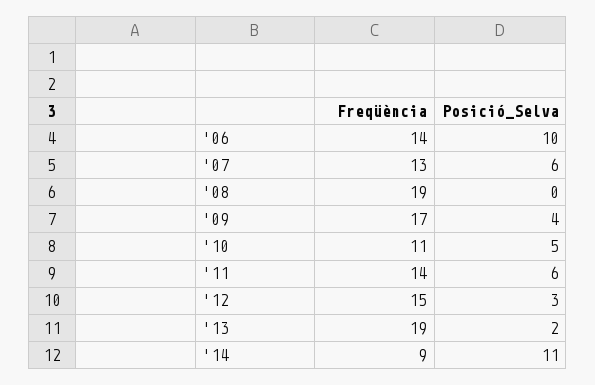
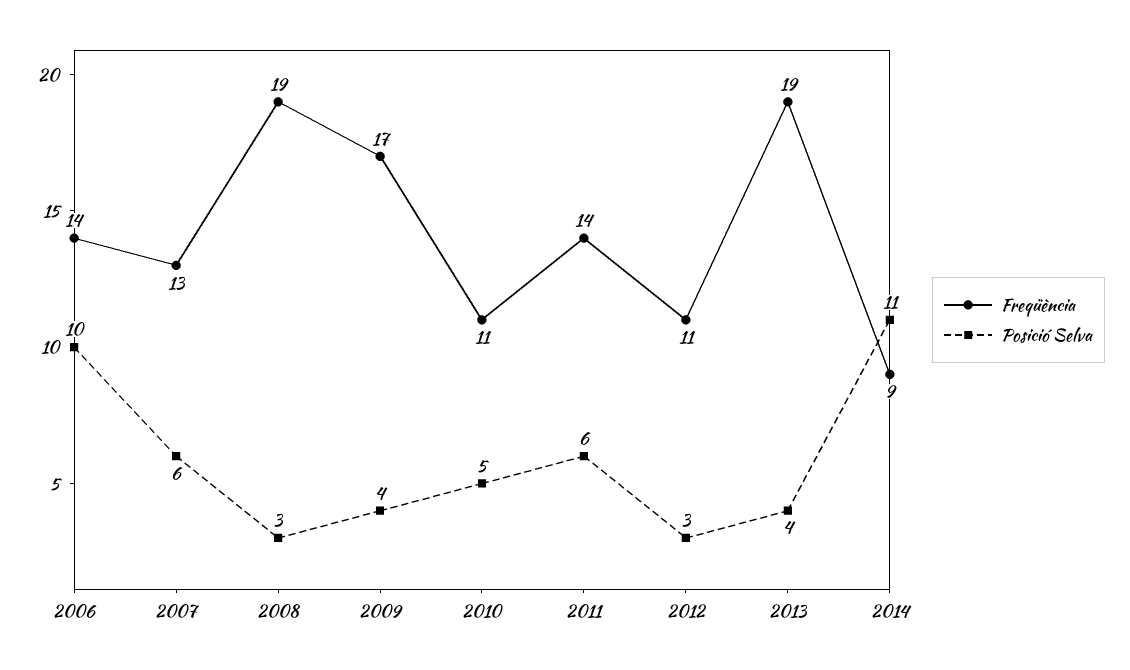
Posició_Selva, '08: 0 -> 3
Freqüència, '12: 15 -> 11
Posició_Selva, '13: 2 -> 4

